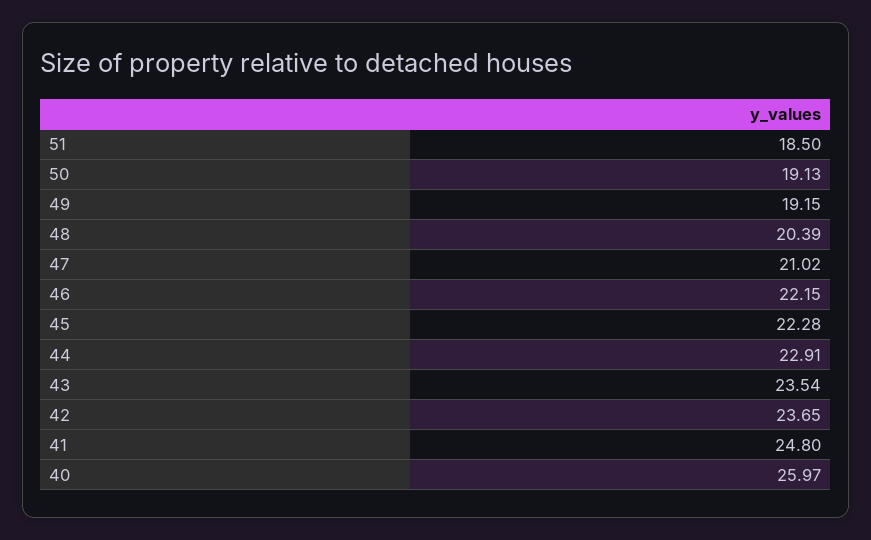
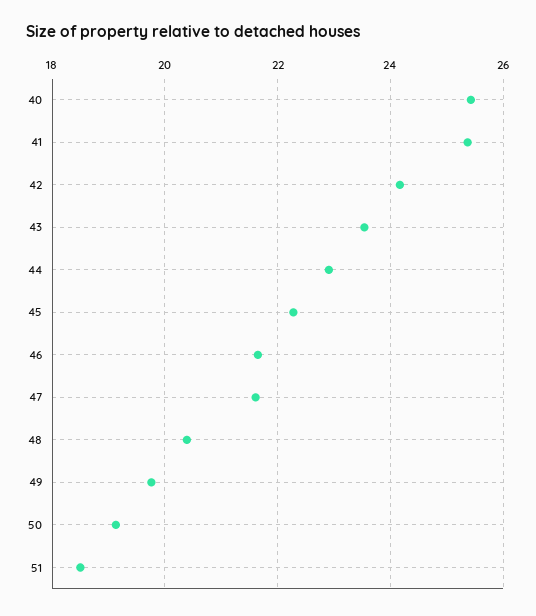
49: 19.15 -> 19.8
47: 21.02 -> 21.6
46: 22.15 -> 21.6
42: 23.65 -> 24.2
41: 24.8 -> 25.4
40: 25.97 -> 25.4

